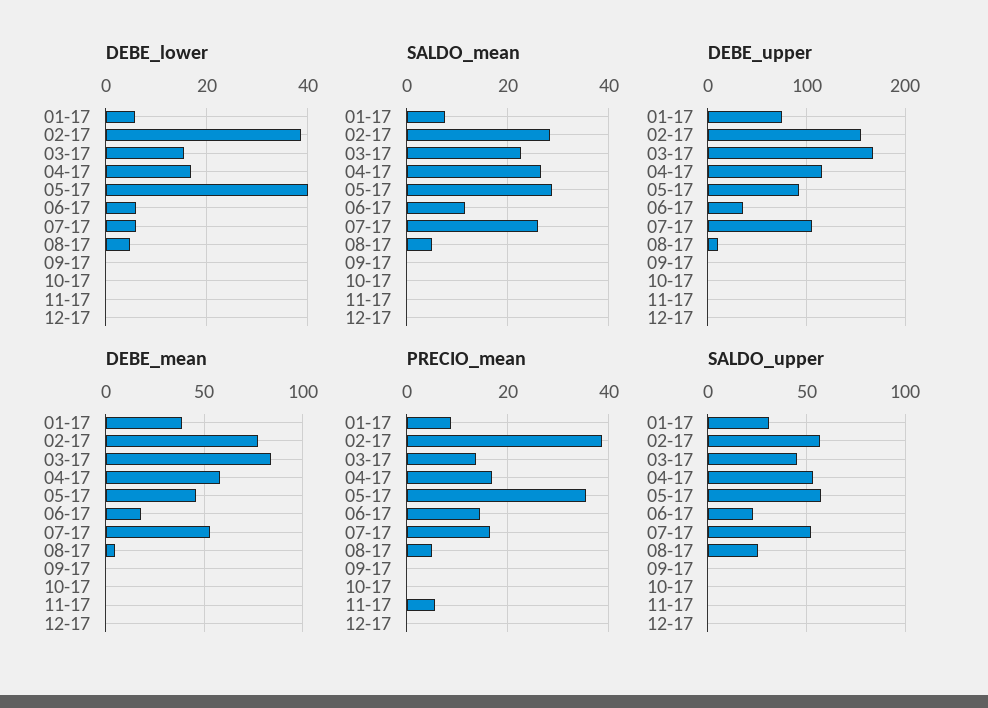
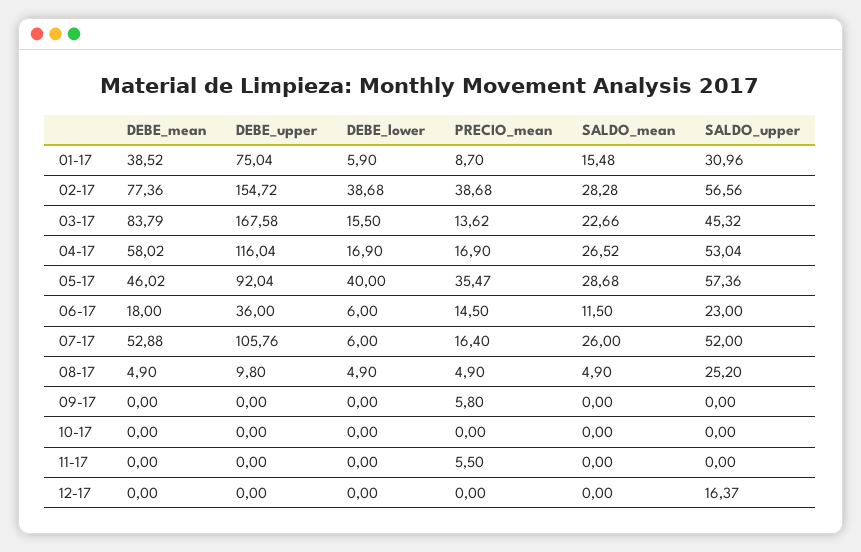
SALDO_mean, 01-17: 8 -> 15.48
PRECIO_mean, 09-17: 0 -> 5.8
SALDO_upper, 12-17: 0 -> 16.37

